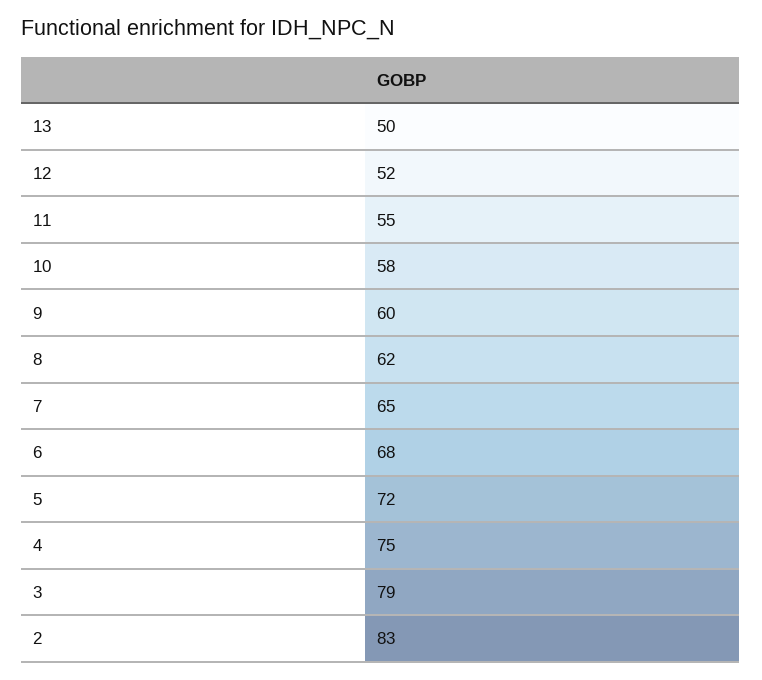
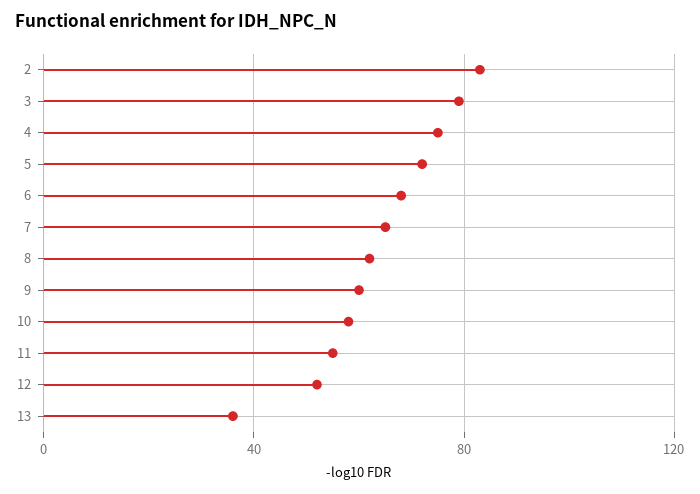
13: 50 -> 35

